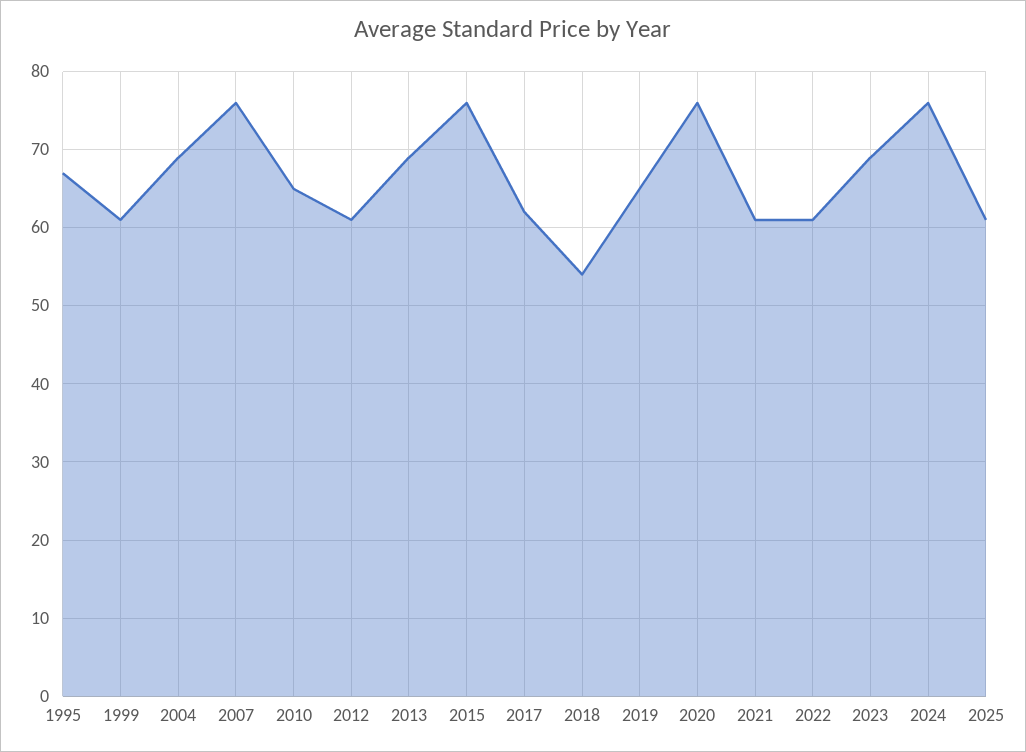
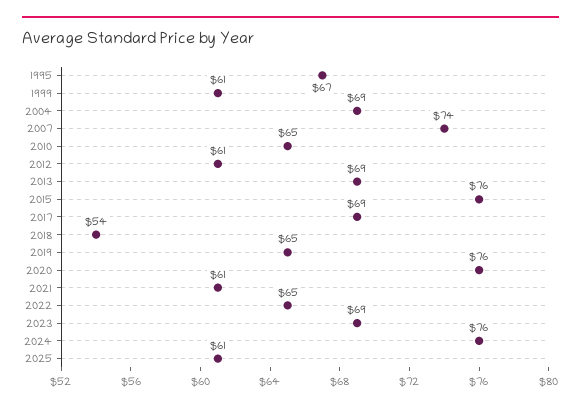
2007: 76 -> 74
2017: 62 -> 69
2022: 61 -> 65

